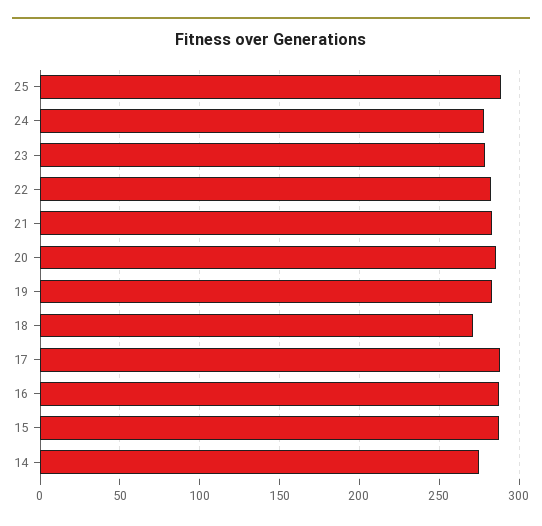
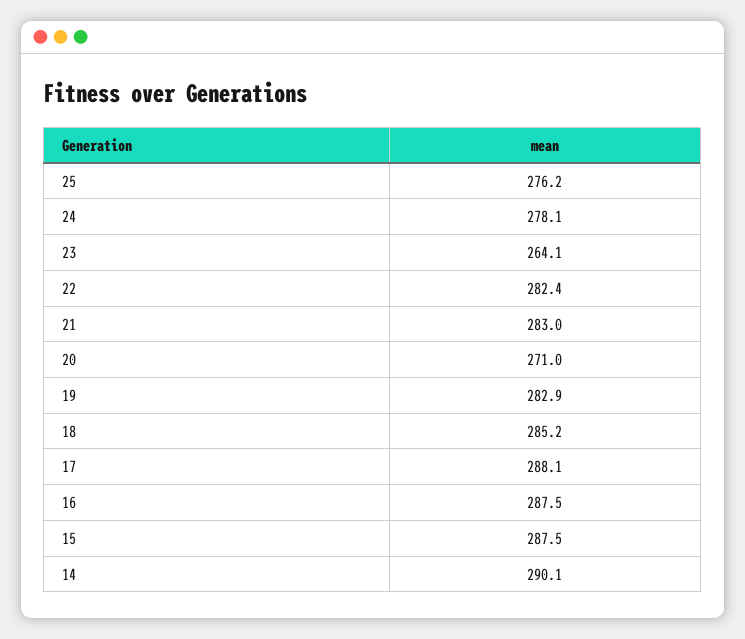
25: 290 -> 276.2
23: 280 -> 264.1
20: 285 -> 271
18: 270 -> 285.2
14: 275 -> 290.1

